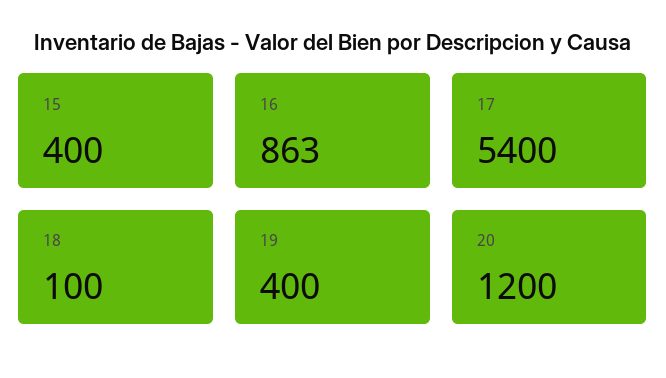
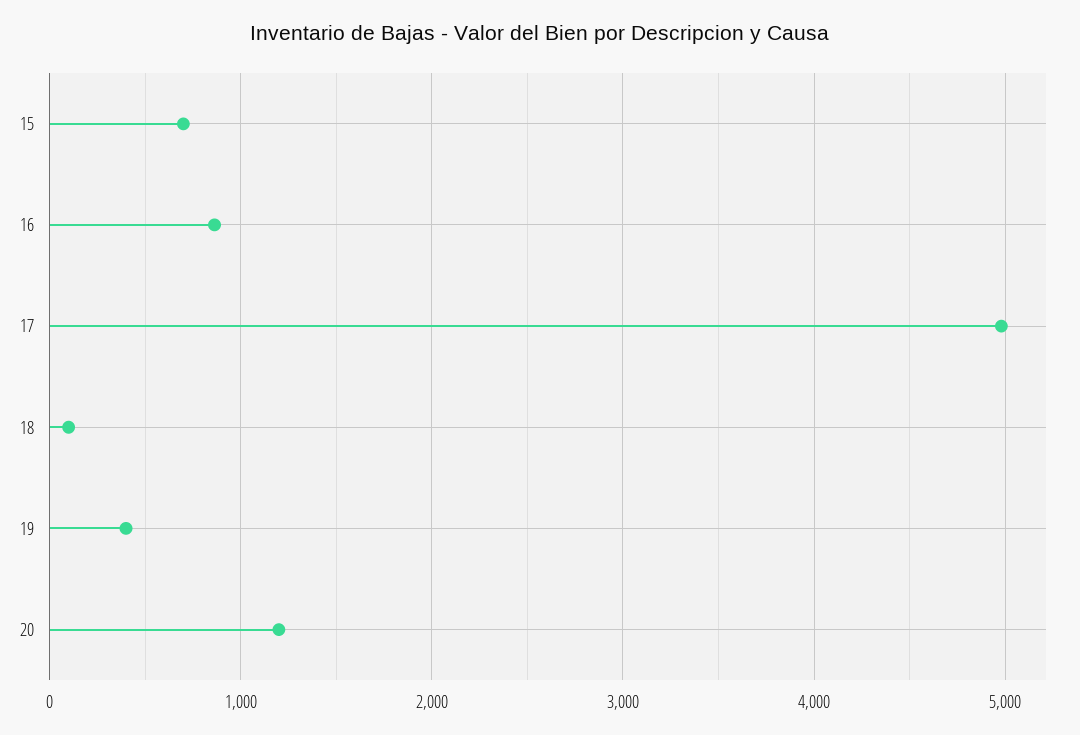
15: 400 -> 700
17: 5400 -> 5000

